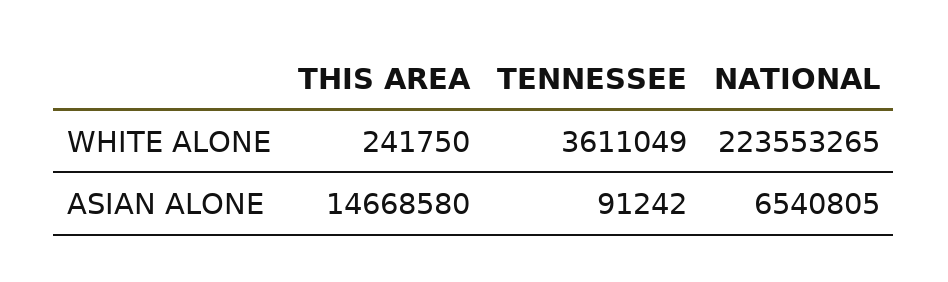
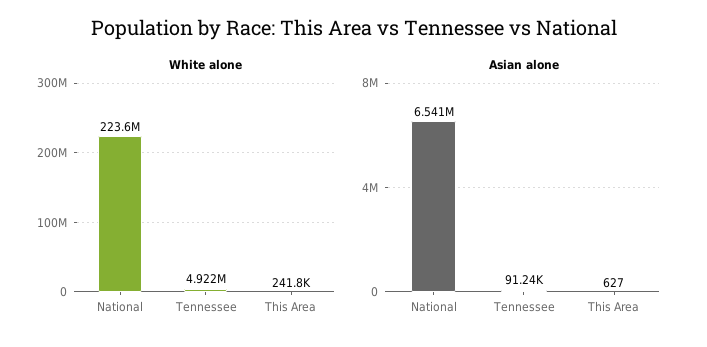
WHITE ALONE, TENNESSEE: 3611049 -> 4922000
ASIAN ALONE, THIS AREA: 14668580 -> 627

